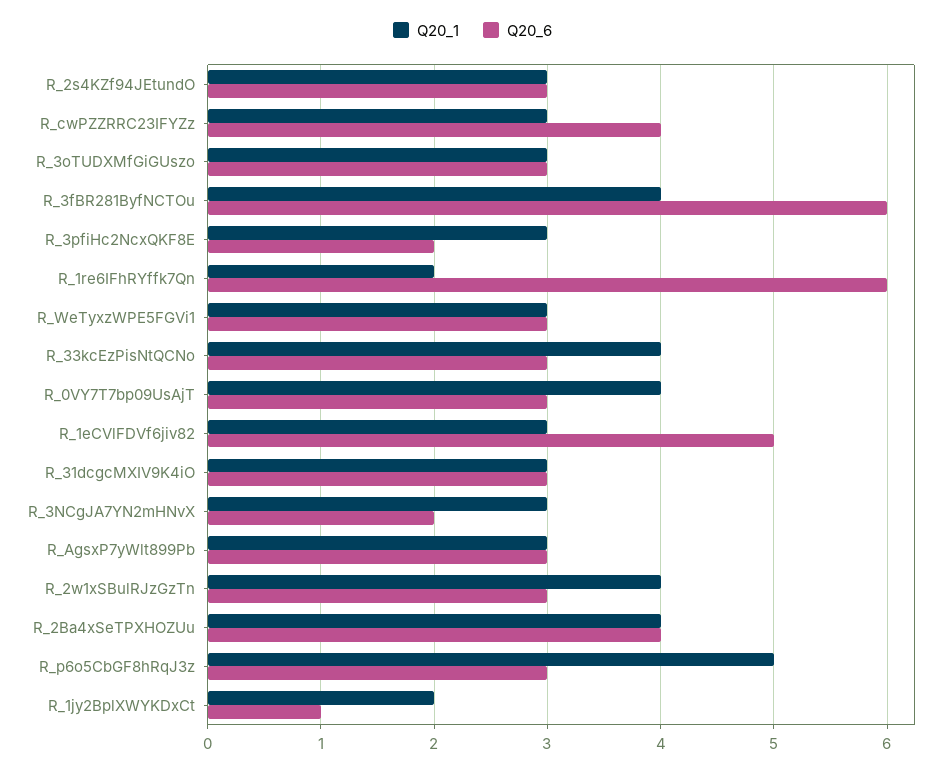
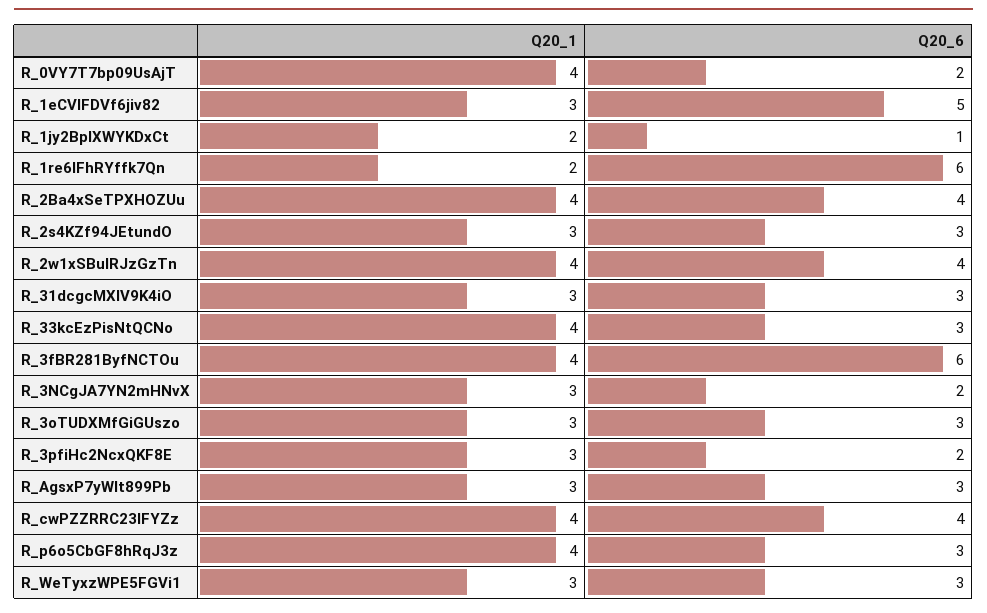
Q20_1, R_cwPZZRRC23IFYZz: 3 -> 4
Q20_6, R_0VY7T7bp09UsAjT: 3 -> 2
Q20_6, R_2w1xSBulRJzGzTn: 3 -> 4
Q20_1, R_p6o5CbGF8hRqJ3z: 5 -> 4

